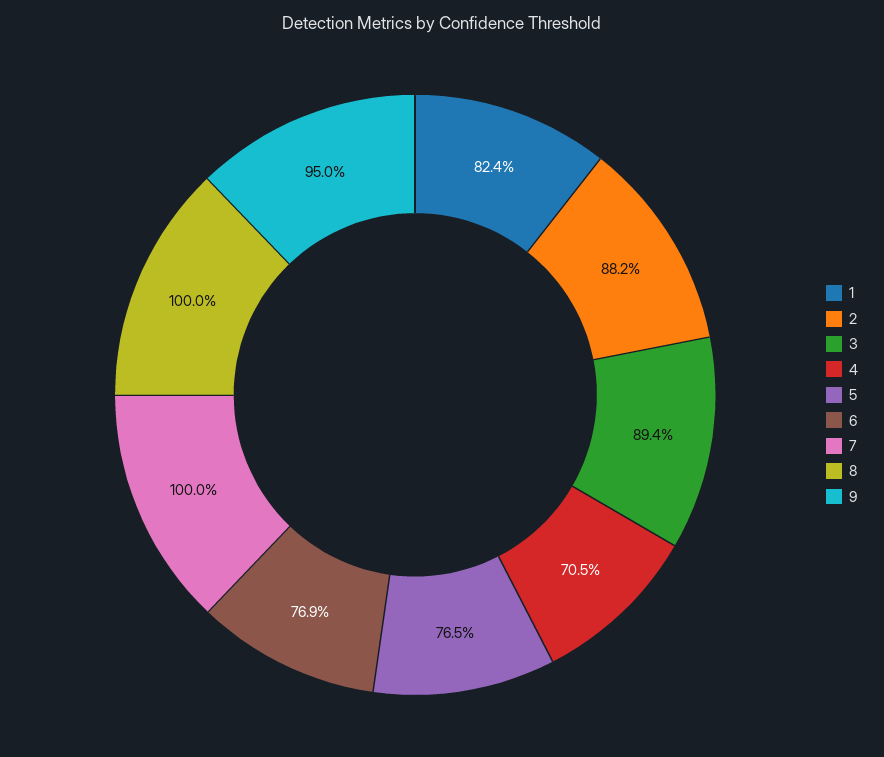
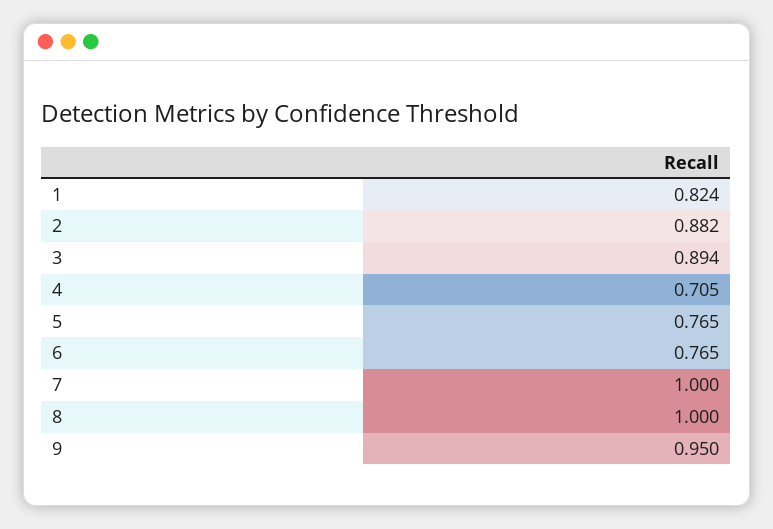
6: 0.769 -> 0.765

